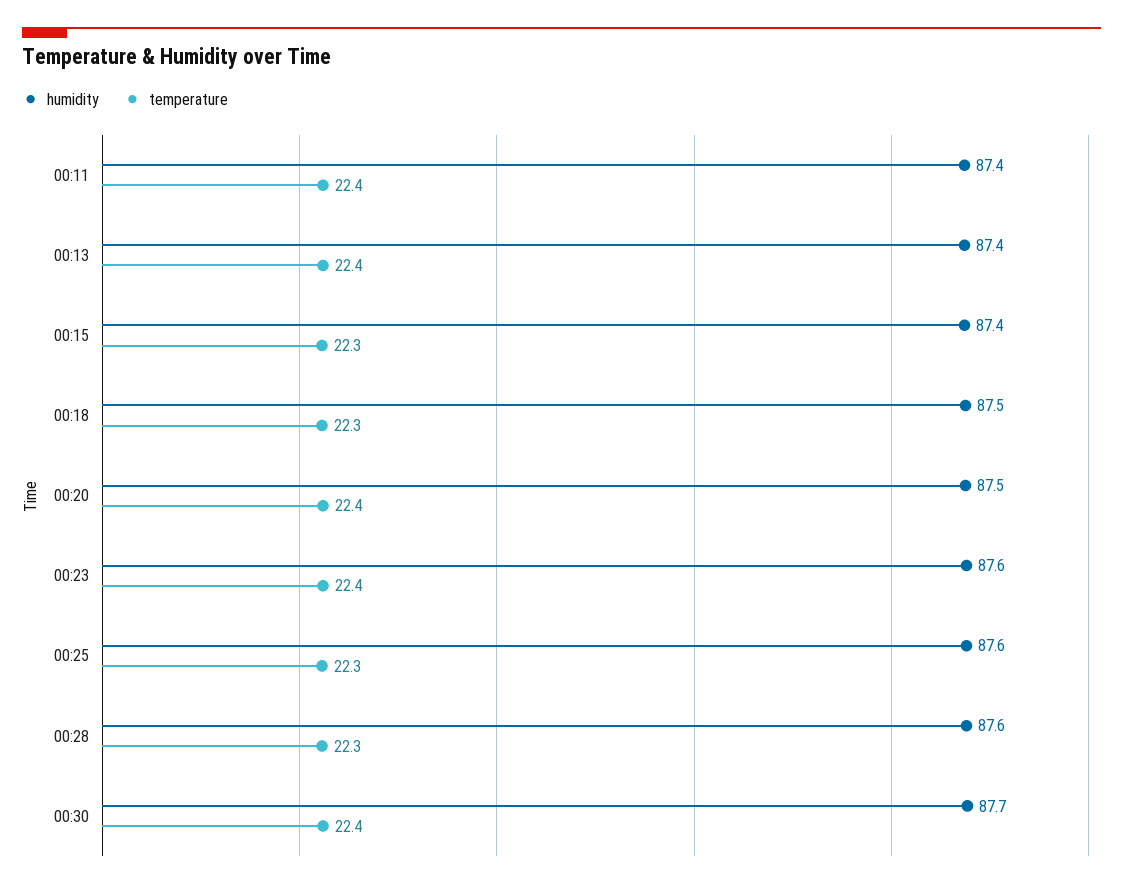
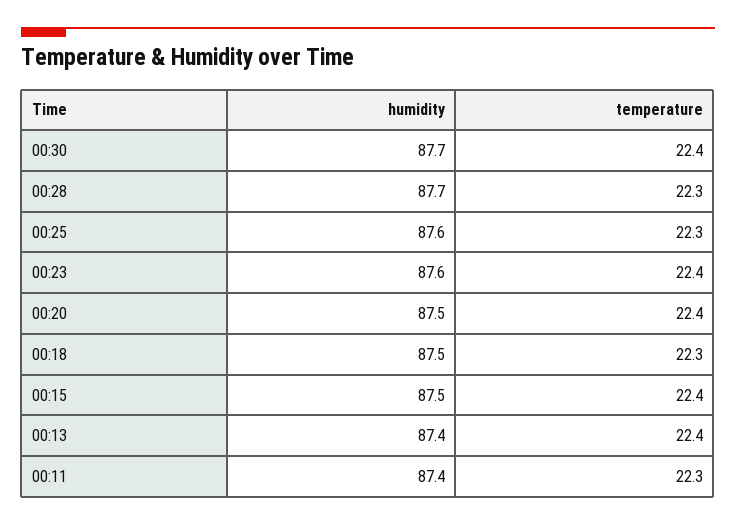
temperature, 00:11: 22.4 -> 22.3
humidity, 00:15: 87.4 -> 87.5
temperature, 00:15: 22.3 -> 22.4
humidity, 00:28: 87.6 -> 87.7

